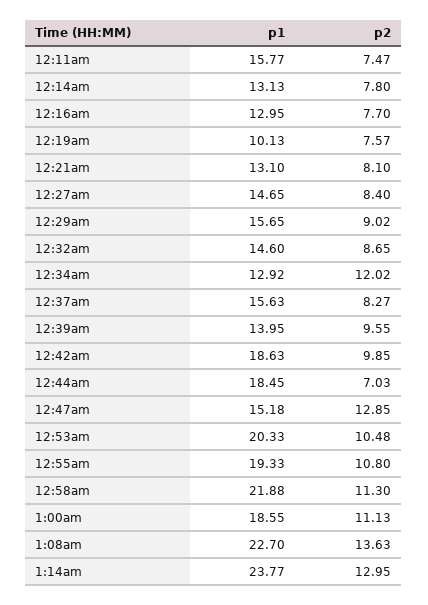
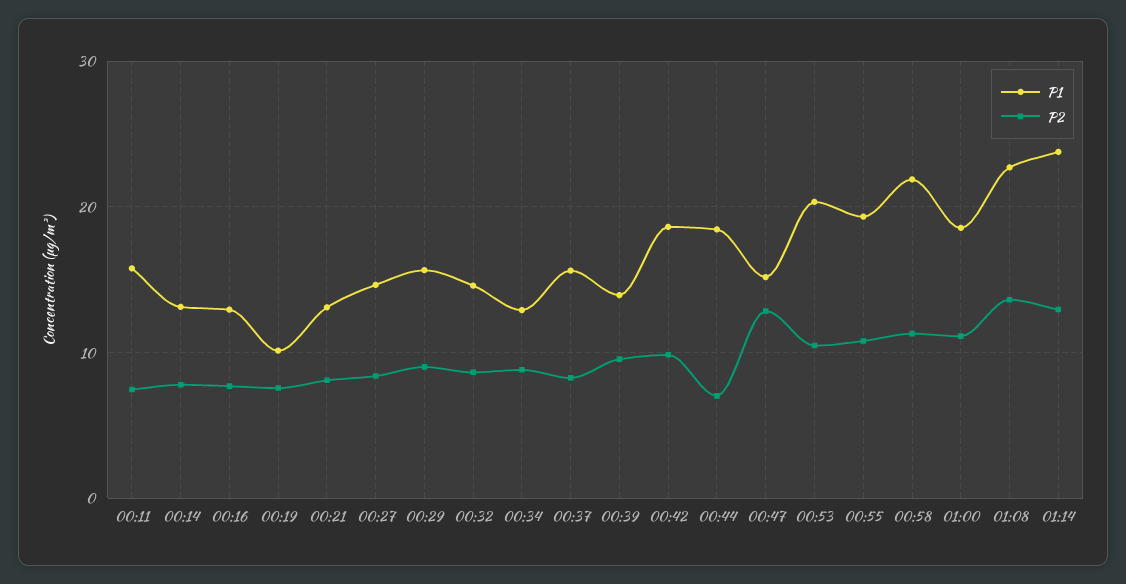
p2, 12:34am: 12.02 -> 9

